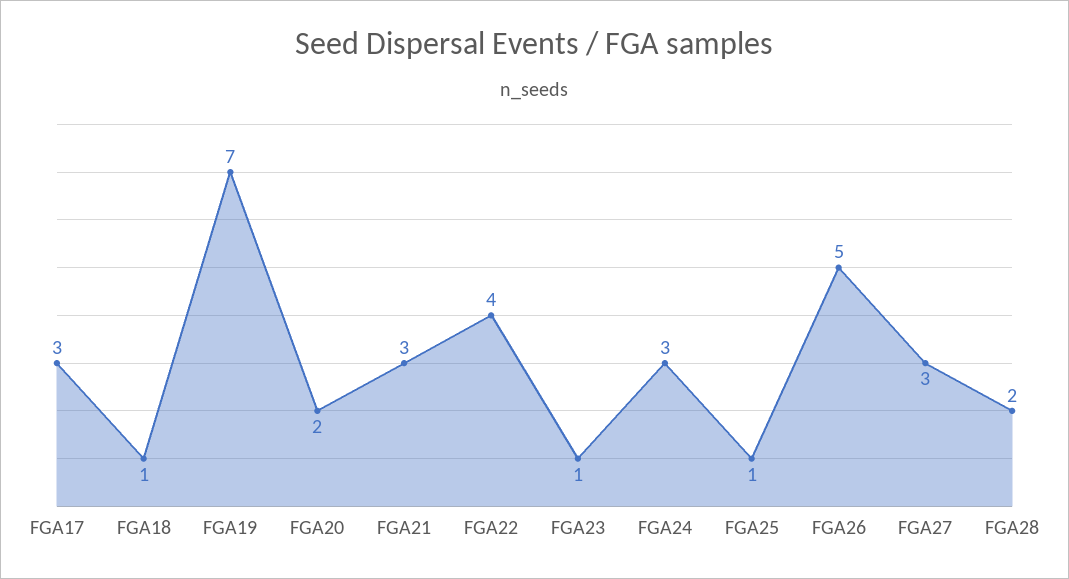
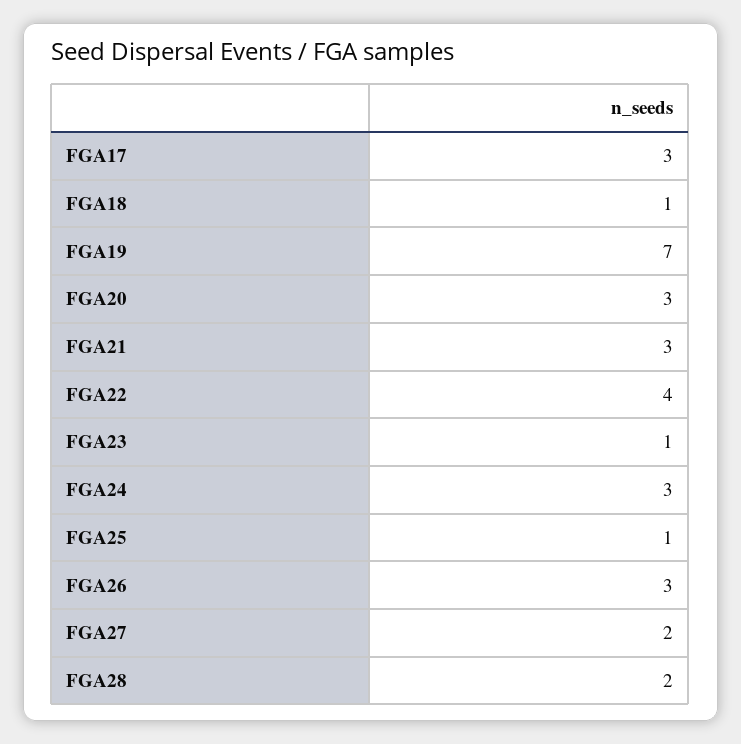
FGA20: 2 -> 3
FGA26: 5 -> 3
FGA27: 3 -> 2

